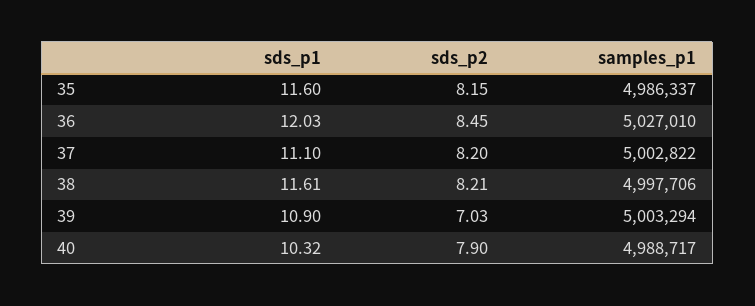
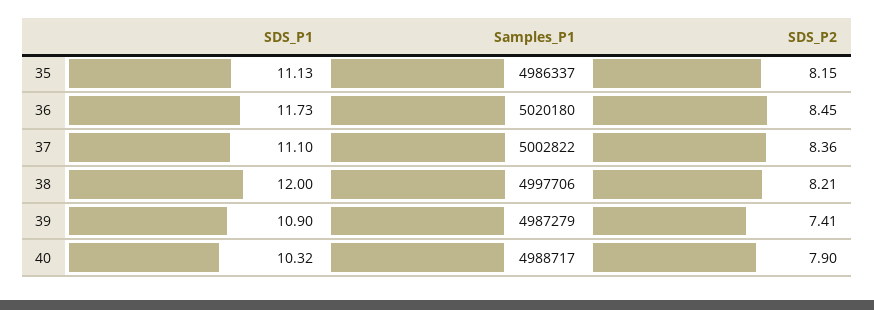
sds_p1, 35: 11.6 -> 11.13
sds_p1, 36: 12.03 -> 11.73
samples_p1, 36: 5027010 -> 5020180
sds_p2, 37: 8.2 -> 8.36
sds_p1, 38: 11.61 -> 12
sds_p2, 39: 7.03 -> 7.41
samples_p1, 39: 5003294 -> 4987279

